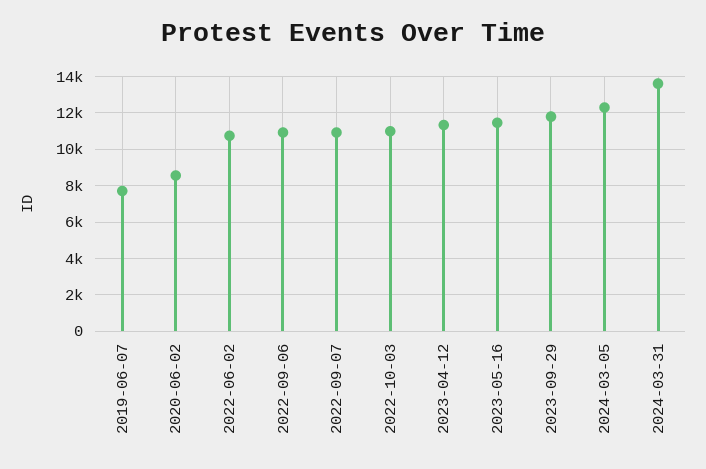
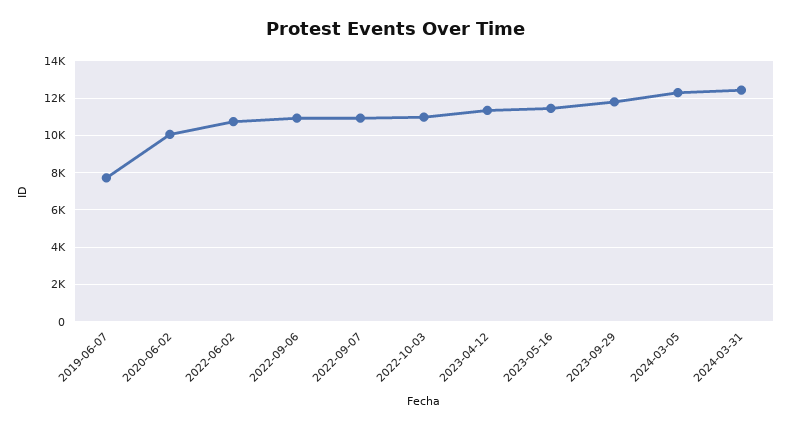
2020-06-02: 8500 -> 10000
2024-03-31: 13500 -> 12500

